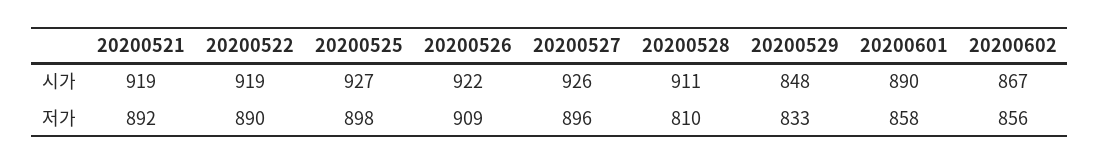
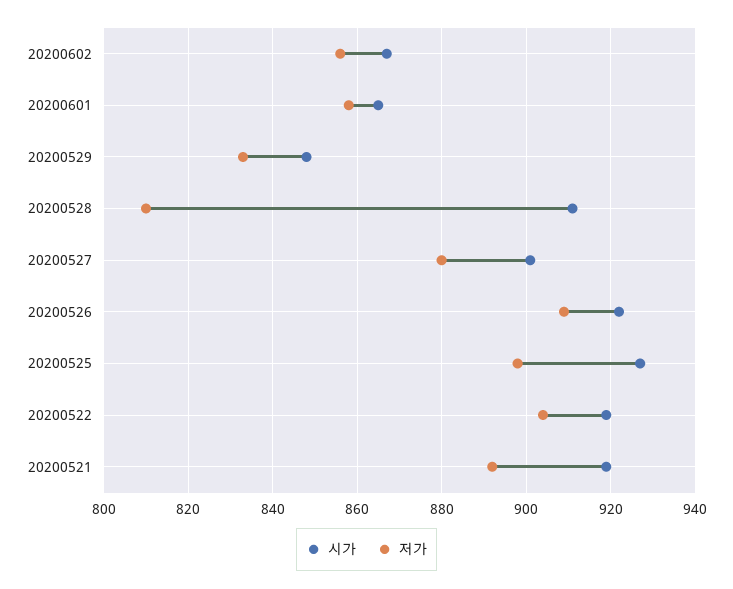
시가, 20200527: 926 -> 900
시가, 20200601: 890 -> 865
저가, 20200522: 890 -> 905
저가, 20200527: 896 -> 880

